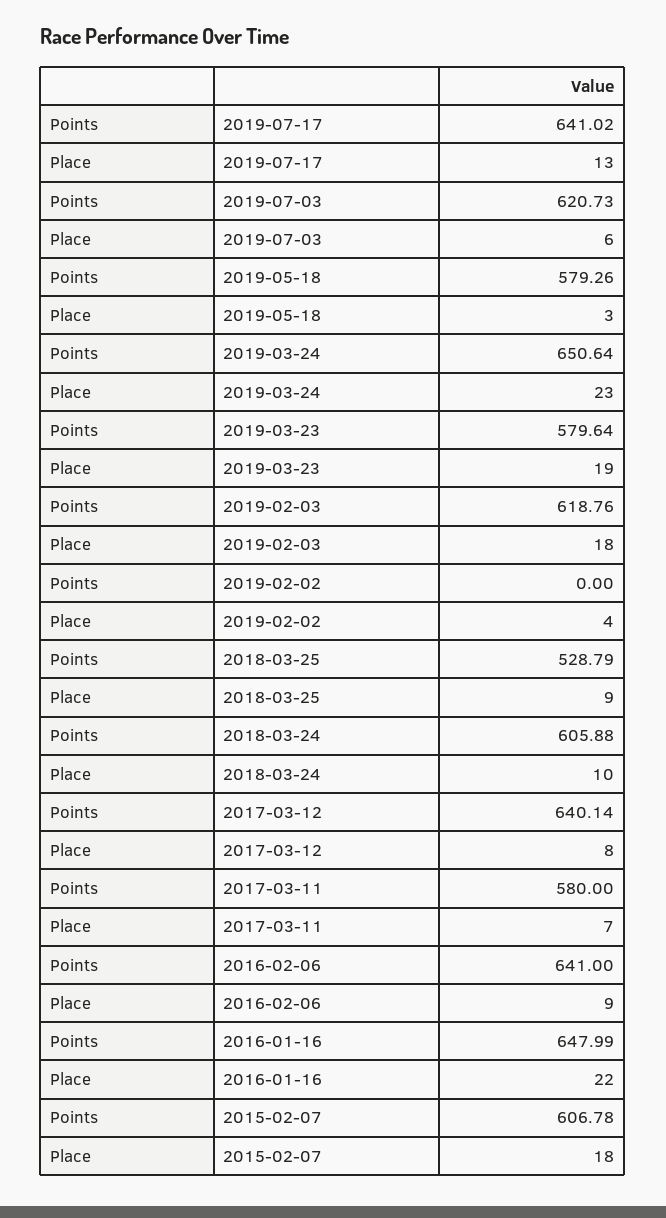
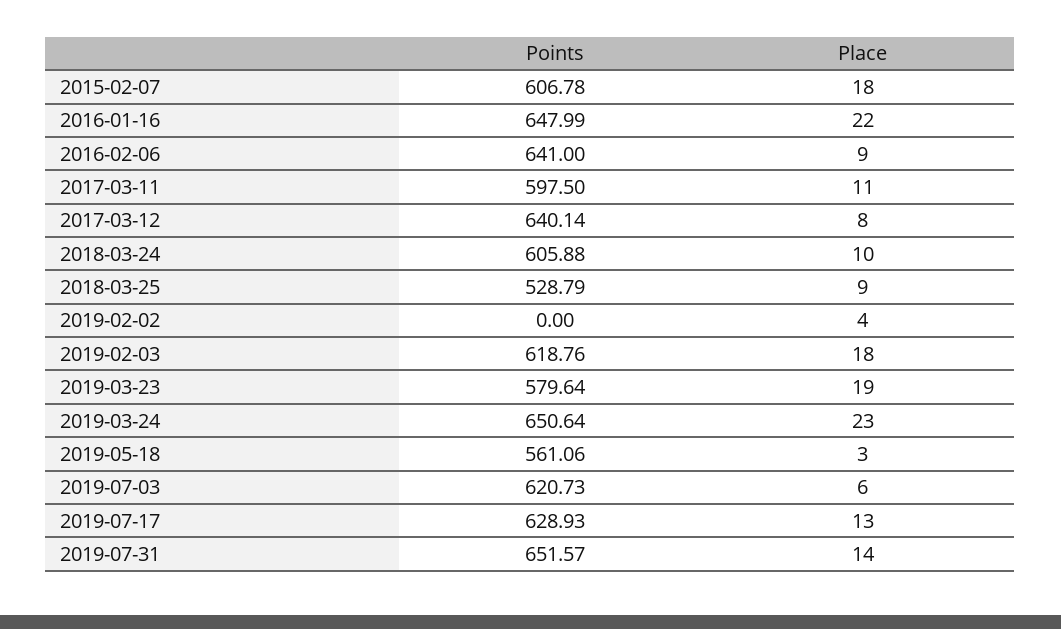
Points, 2019-07-17: 641.02 -> 628.93
Points, 2019-05-18: 579.26 -> 561.06
Points, 2017-03-11: 580 -> 597.5
Place, 2017-03-11: 7 -> 11
Points, 2019-07-31: none -> 651.57
Place, 2019-07-31: none -> 14

